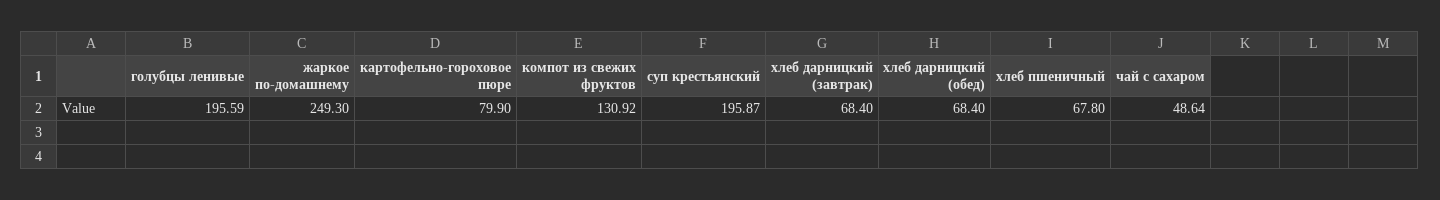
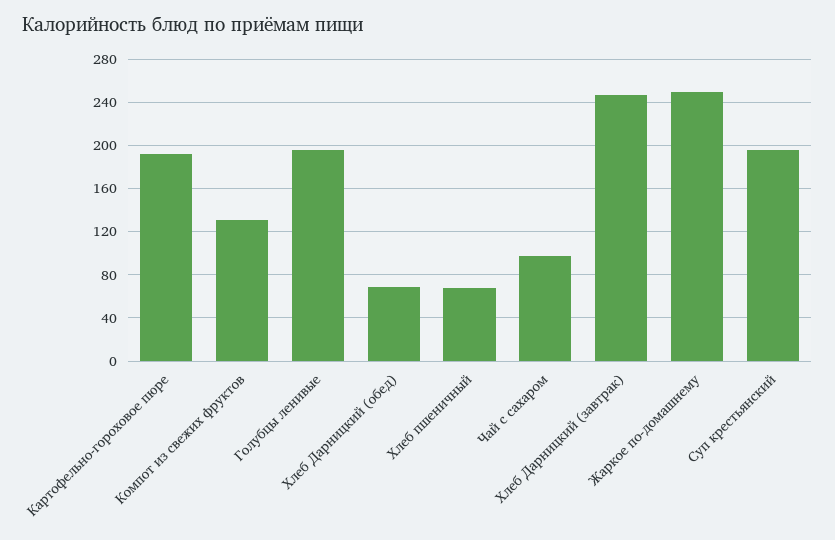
картофельно-гороховое пюре: 79.9 -> 190
хлеб дарницкий (завтрак): 68.4 -> 250
чай с сахаром: 48.64 -> 100

